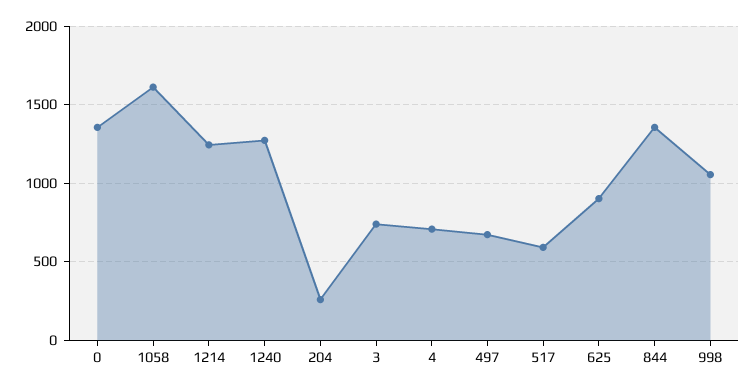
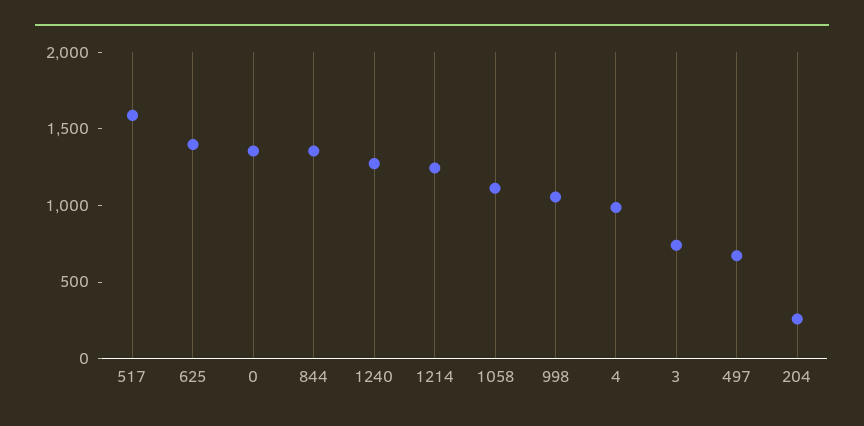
1058: 1600 -> 1100
4: 700 -> 1000
517: 600 -> 1600
625: 900 -> 1400

